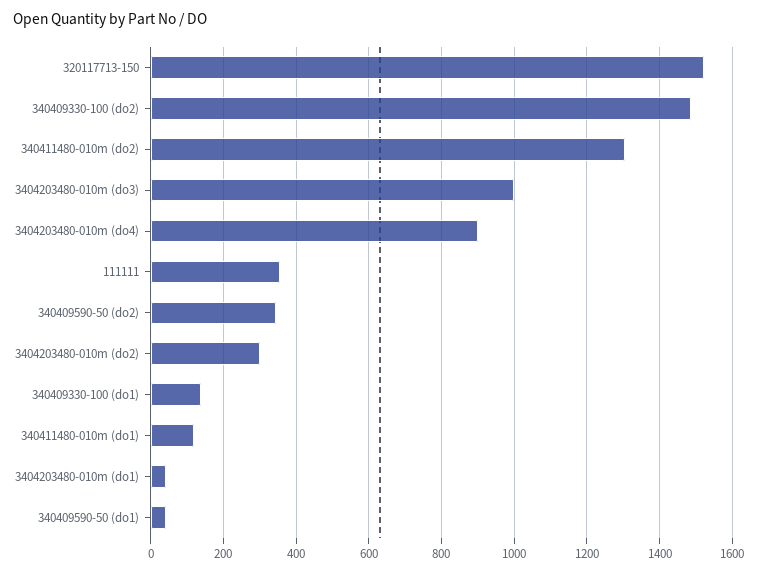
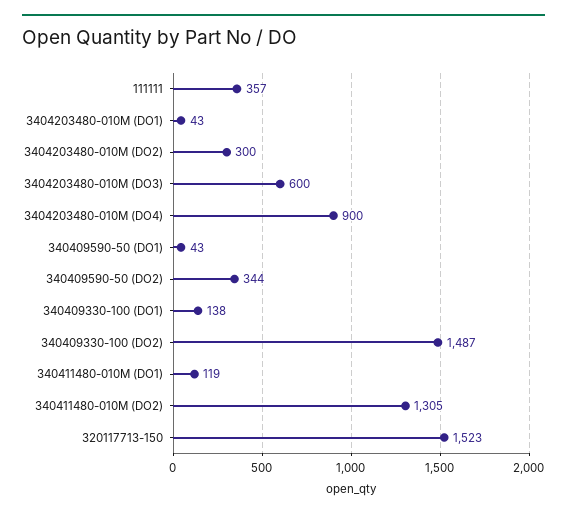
3404203480-010m (do3): 1000 -> 600

